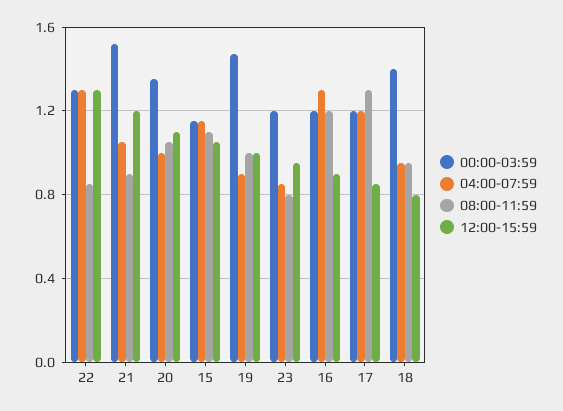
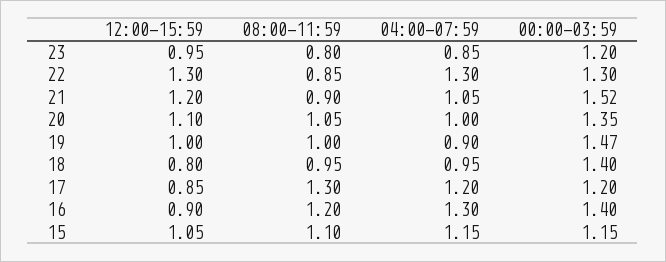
00:00-03:59, 16: 1.2 -> 1.4

